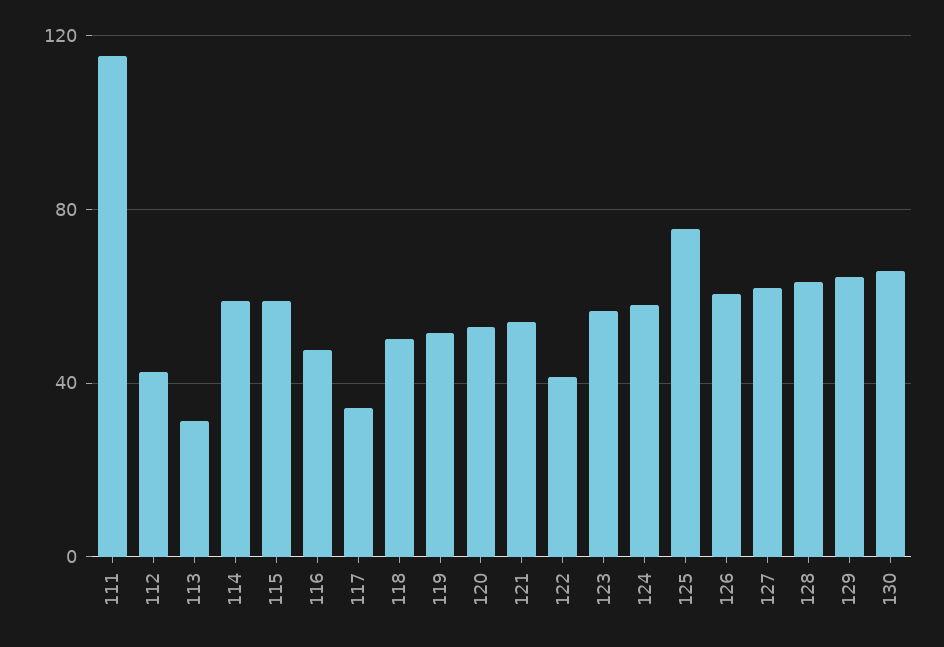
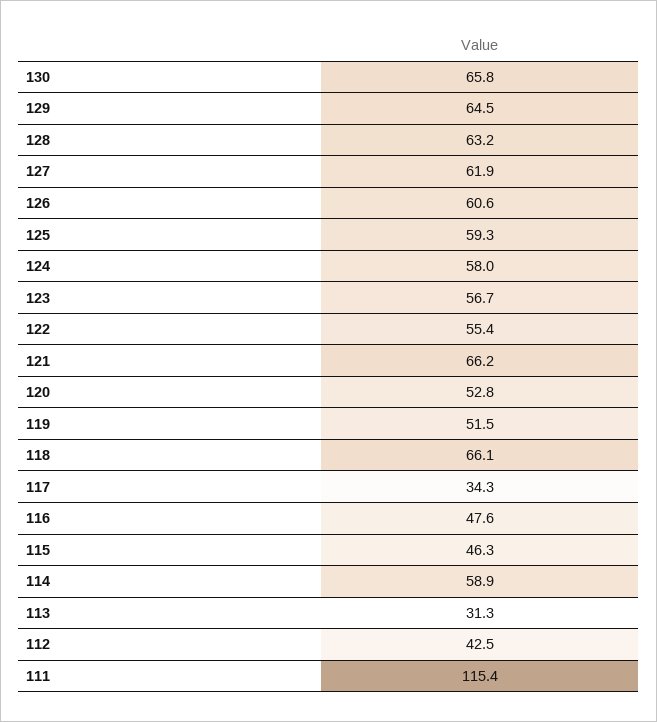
115: 60 -> 46.3
118: 50 -> 66.1
121: 55 -> 66.2
122: 40 -> 55.4
125: 75 -> 59.3

